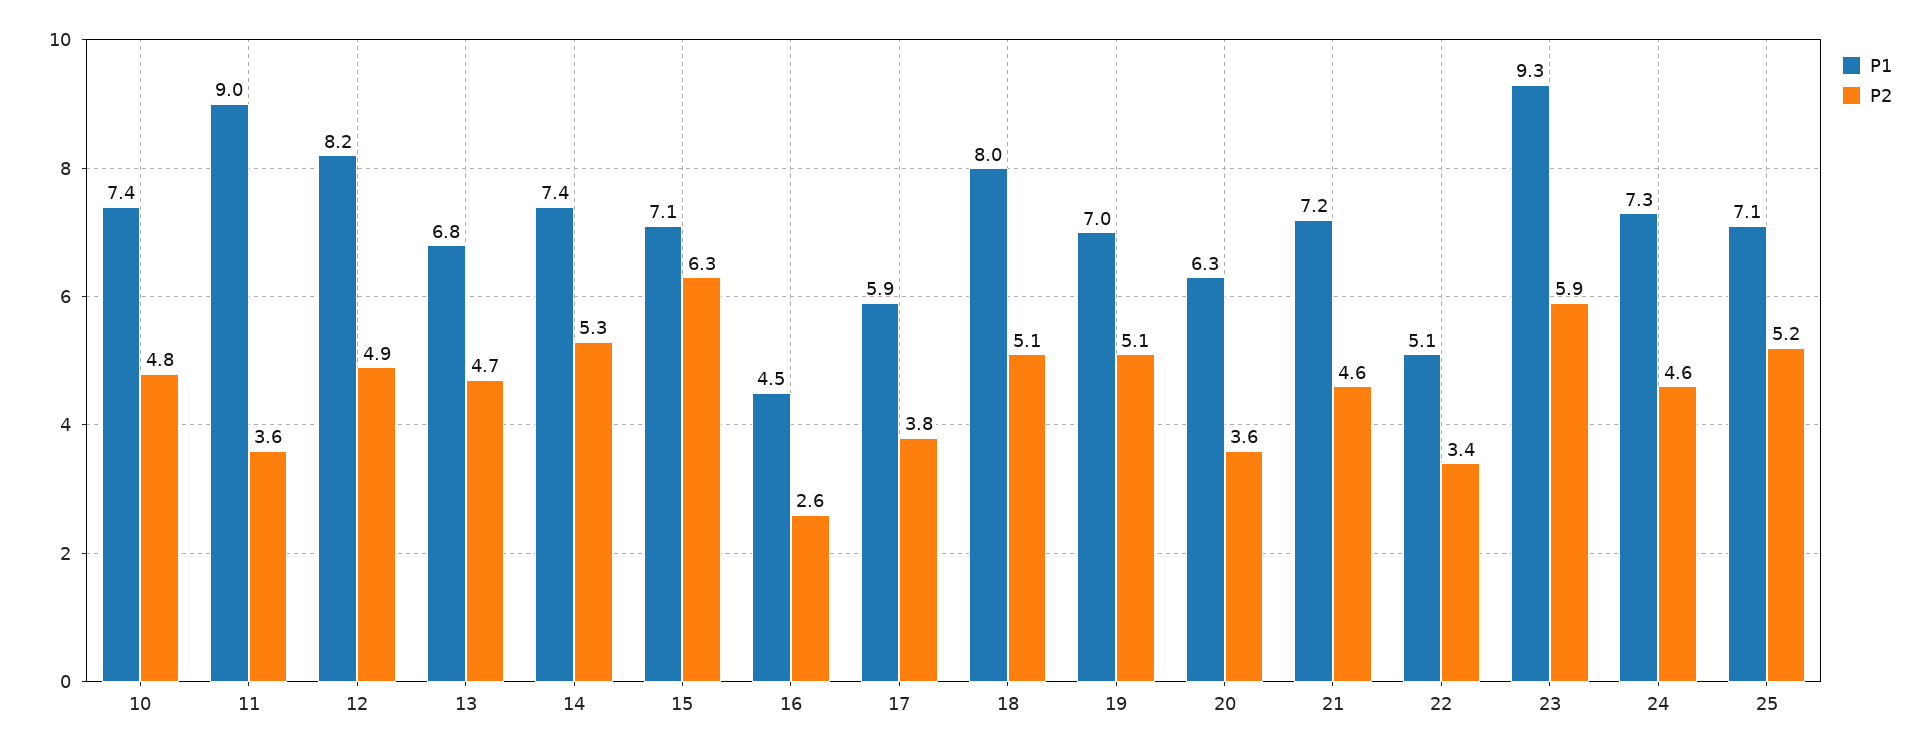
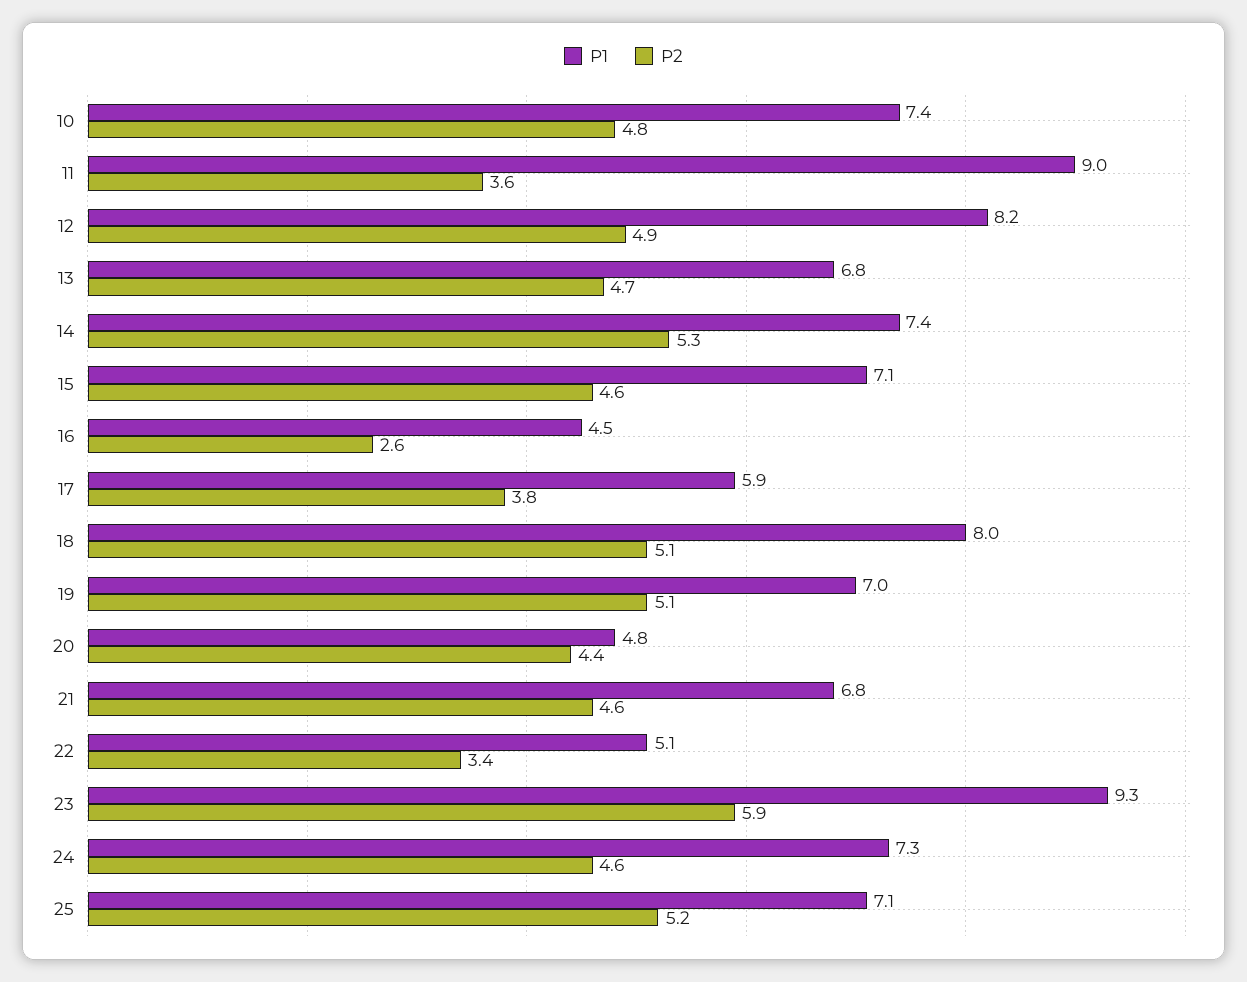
P2, 15: 6.3 -> 4.6
P1, 20: 6.3 -> 4.8
P2, 20: 3.6 -> 4.4
P1, 21: 7.2 -> 6.8

